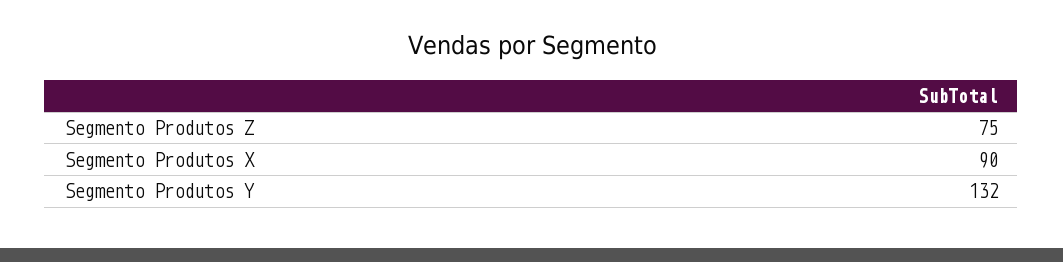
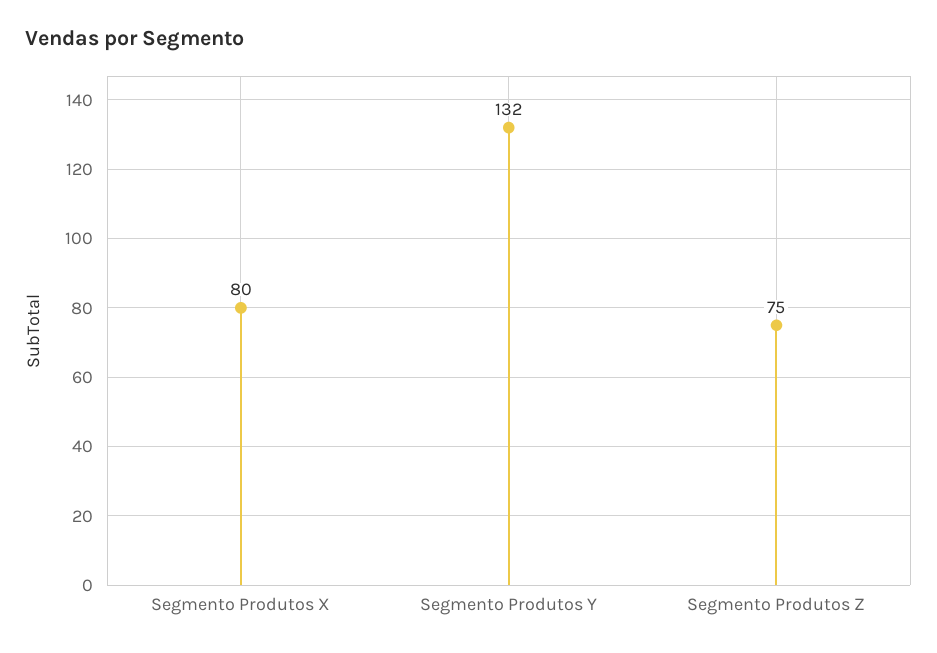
Segmento Produtos X: 90 -> 80

